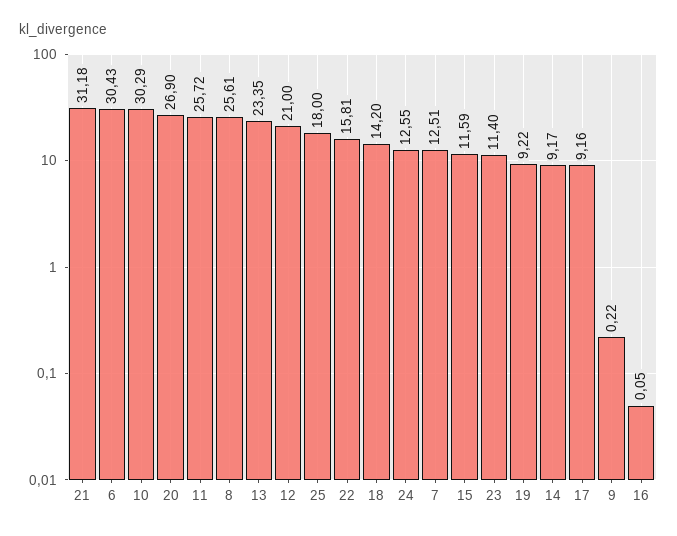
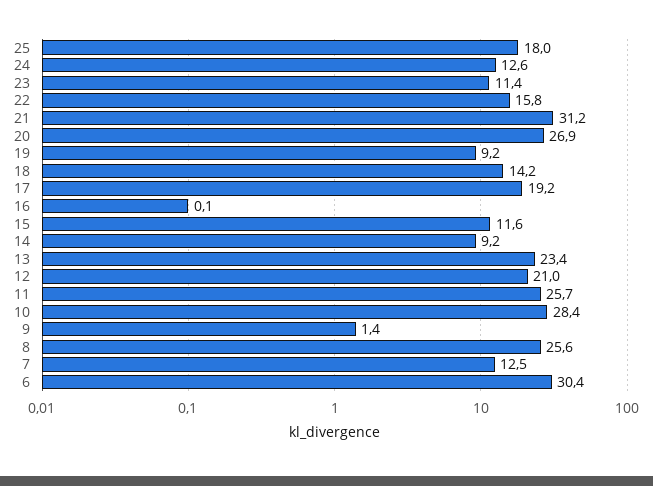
10: 30.29 -> 28.4
17: 9.16 -> 19.2
9: 0.22 -> 1.4

